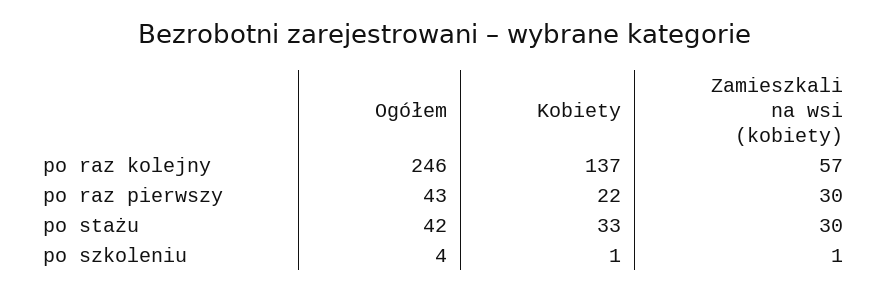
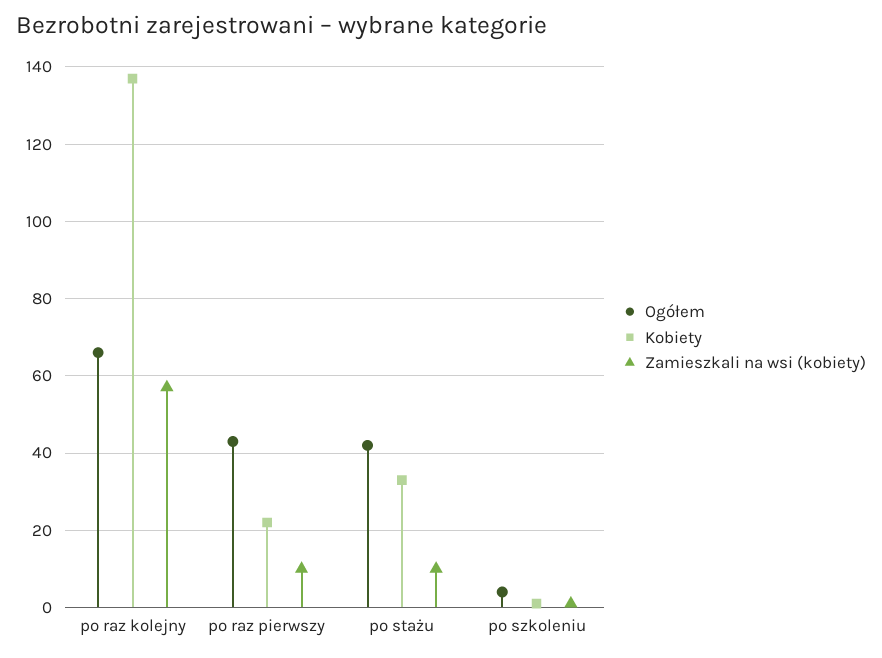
Ogółem, po raz kolejny: 246 -> 65
Zamieszkali na wsi (kobiety), po raz pierwszy: 30 -> 10
Zamieszkali na wsi (kobiety), po stażu: 30 -> 10

